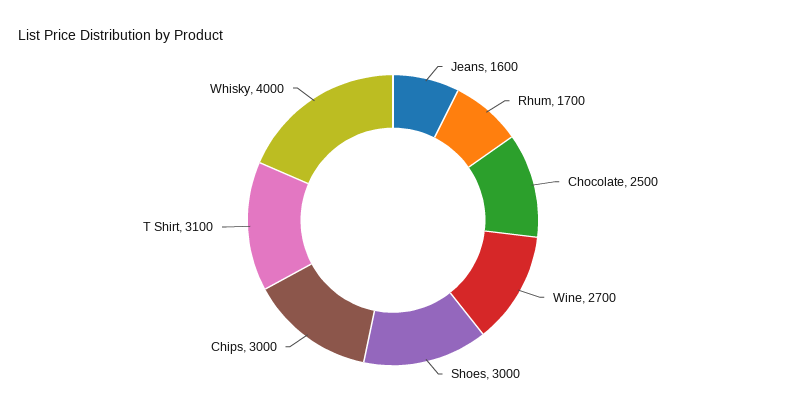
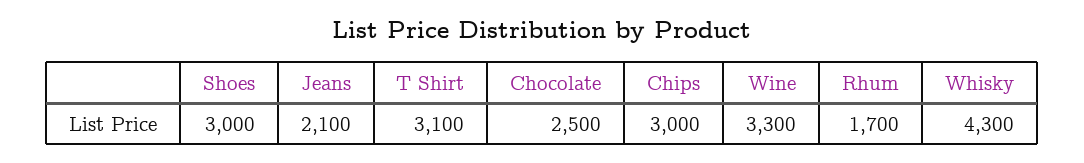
Jeans: 1600 -> 2100
Wine: 2700 -> 3300
Whisky: 4000 -> 4300

